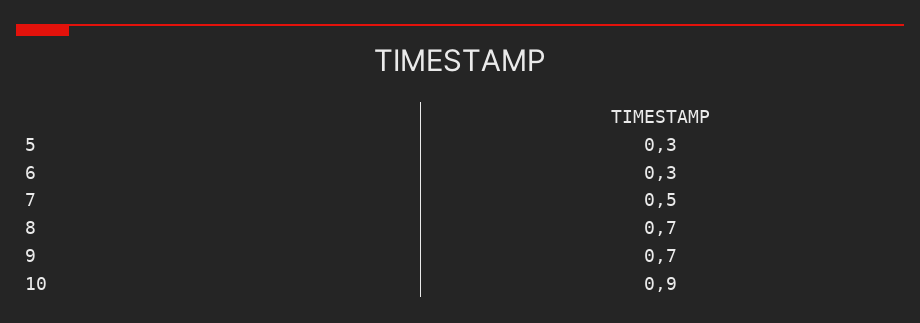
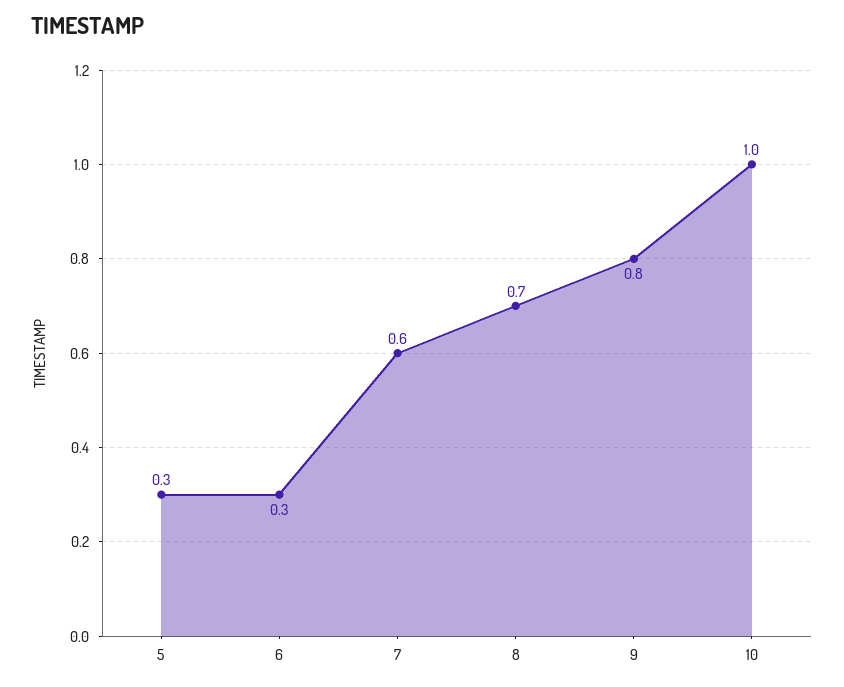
7: 0.5 -> 0.6
9: 0.7 -> 0.8
10: 0.9 -> 1

